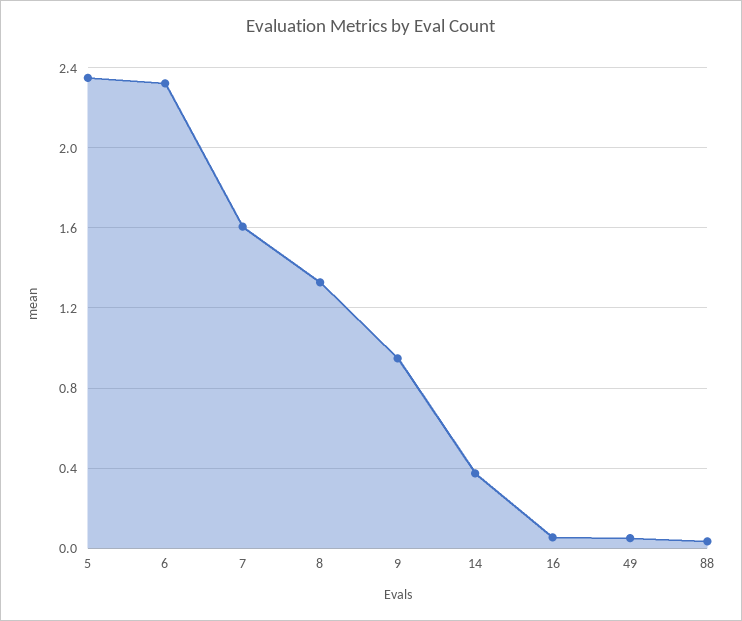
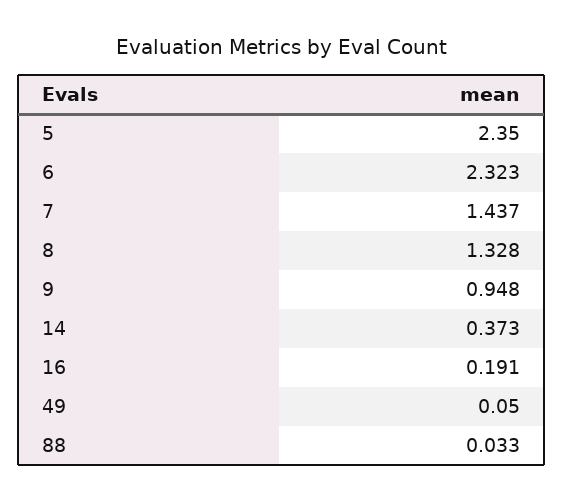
7: 1.6 -> 1.437
16: 0.05 -> 0.191

